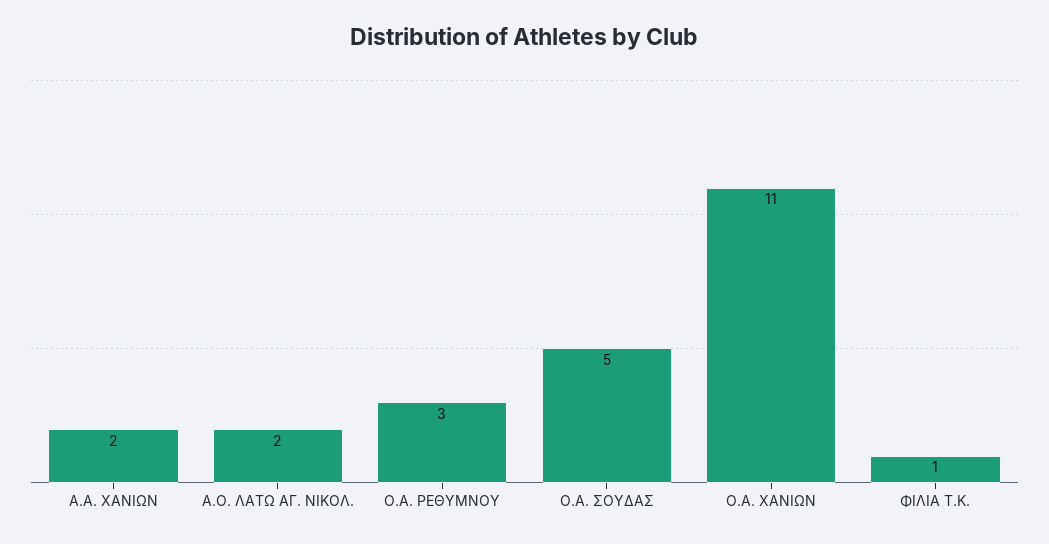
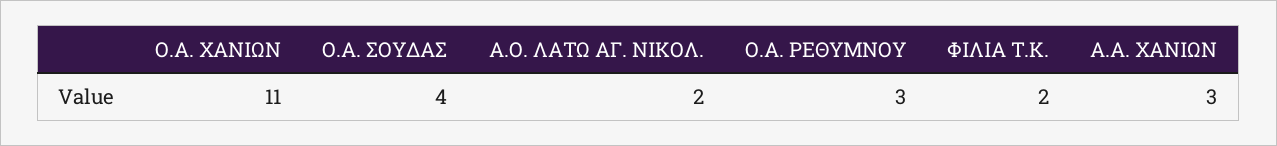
Α.Α. ΧΑΝΙΩΝ: 2 -> 3
Ο.Α. ΣΟΥΔΑΣ: 5 -> 4
ΦΙΛΙΑ Τ.Κ.: 1 -> 2

